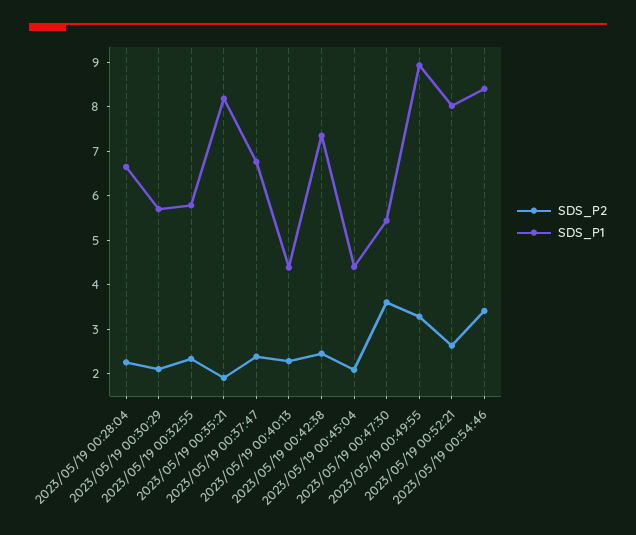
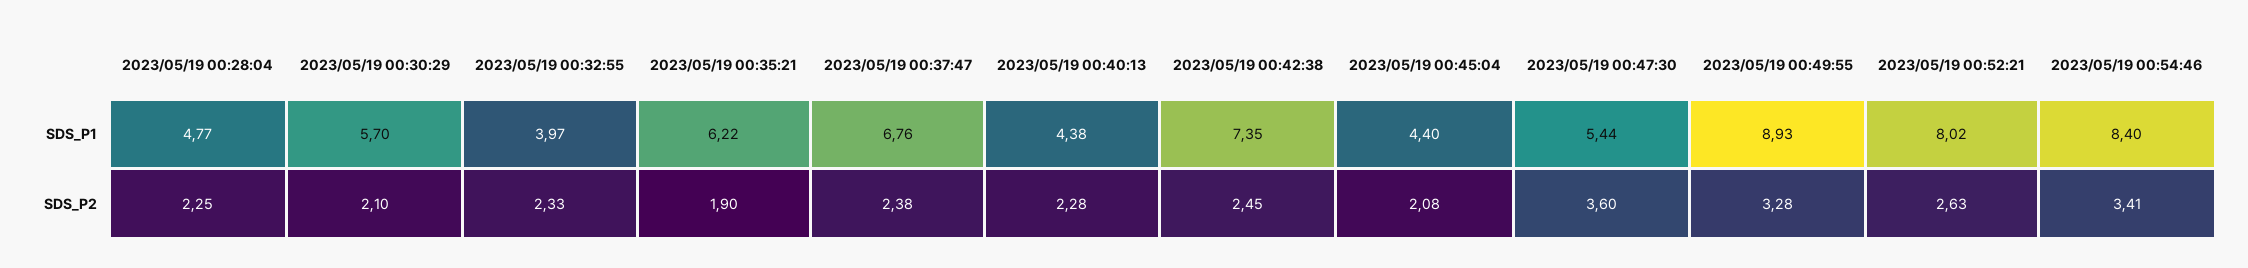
SDS_P1, 2023/05/19 00:28:04: 6.6 -> 4.77
SDS_P1, 2023/05/19 00:32:55: 5.8 -> 3.97
SDS_P1, 2023/05/19 00:35:21: 8.2 -> 6.22

